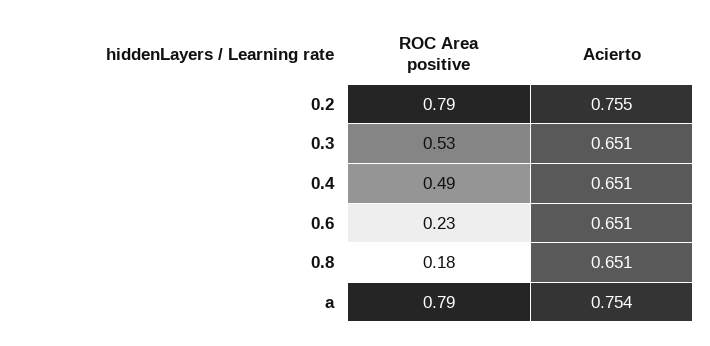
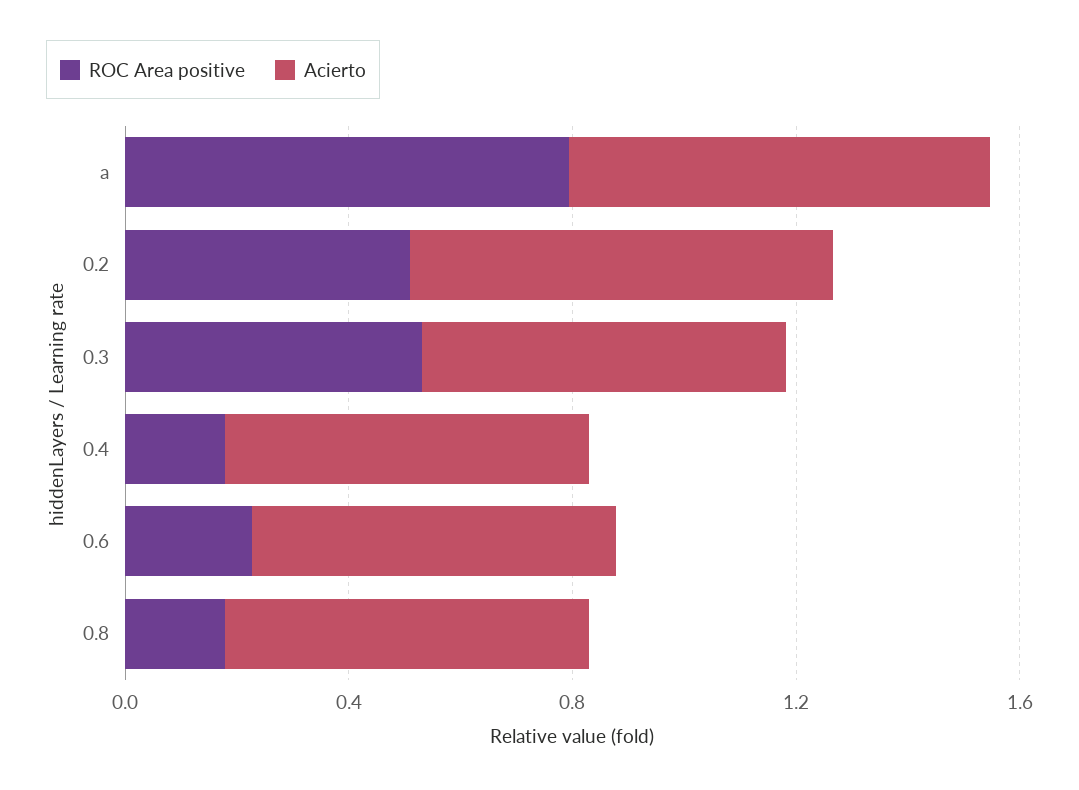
ROC Area positive, 0.2: 0.79 -> 0.5
ROC Area positive, 0.4: 0.49 -> 0.2

